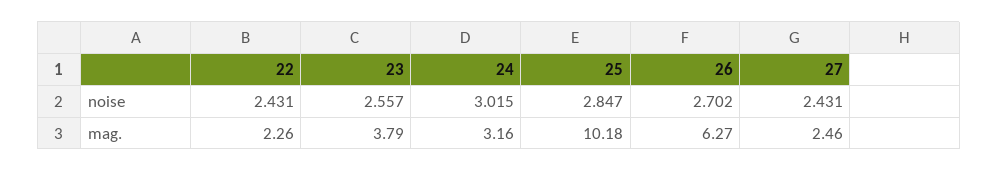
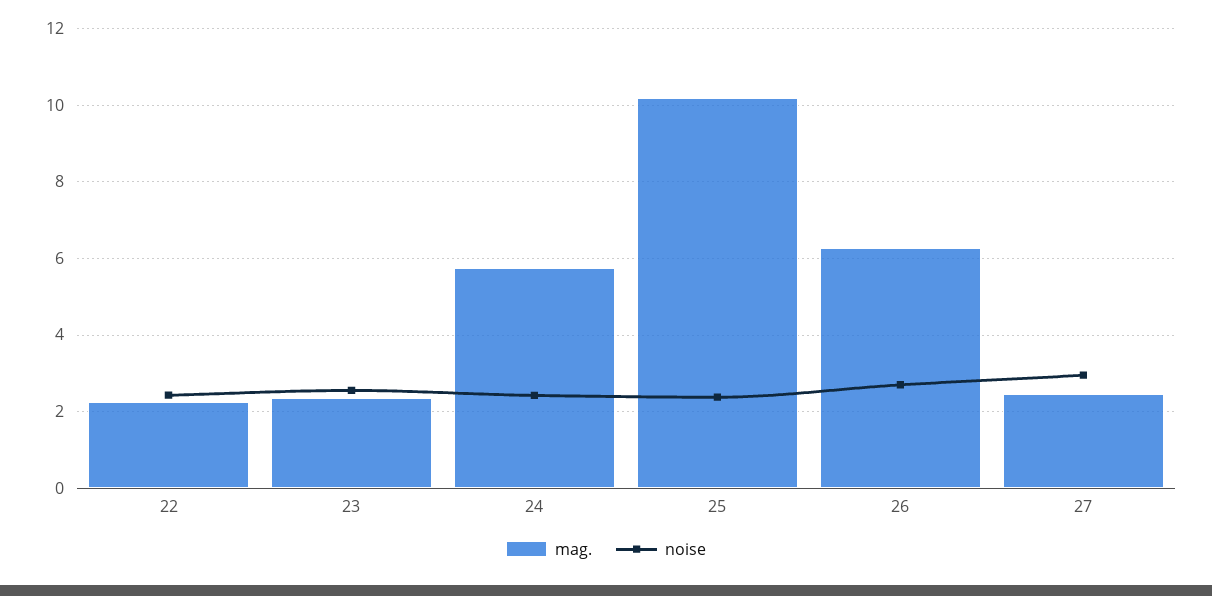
noise, 24: 3.015 -> 2.4
noise, 25: 2.847 -> 2.4
noise, 27: 2.431 -> 3
mag., 23: 3.79 -> 2.4
mag., 24: 3.16 -> 5.8

